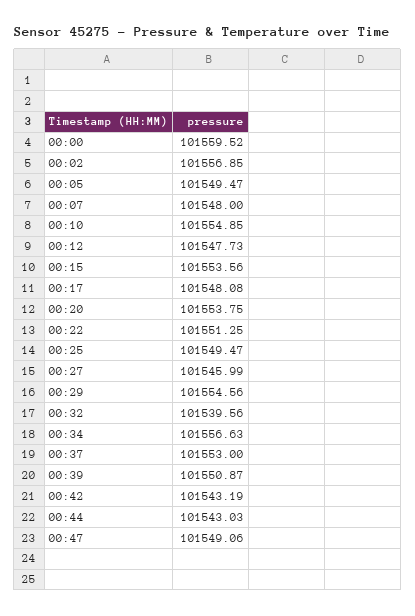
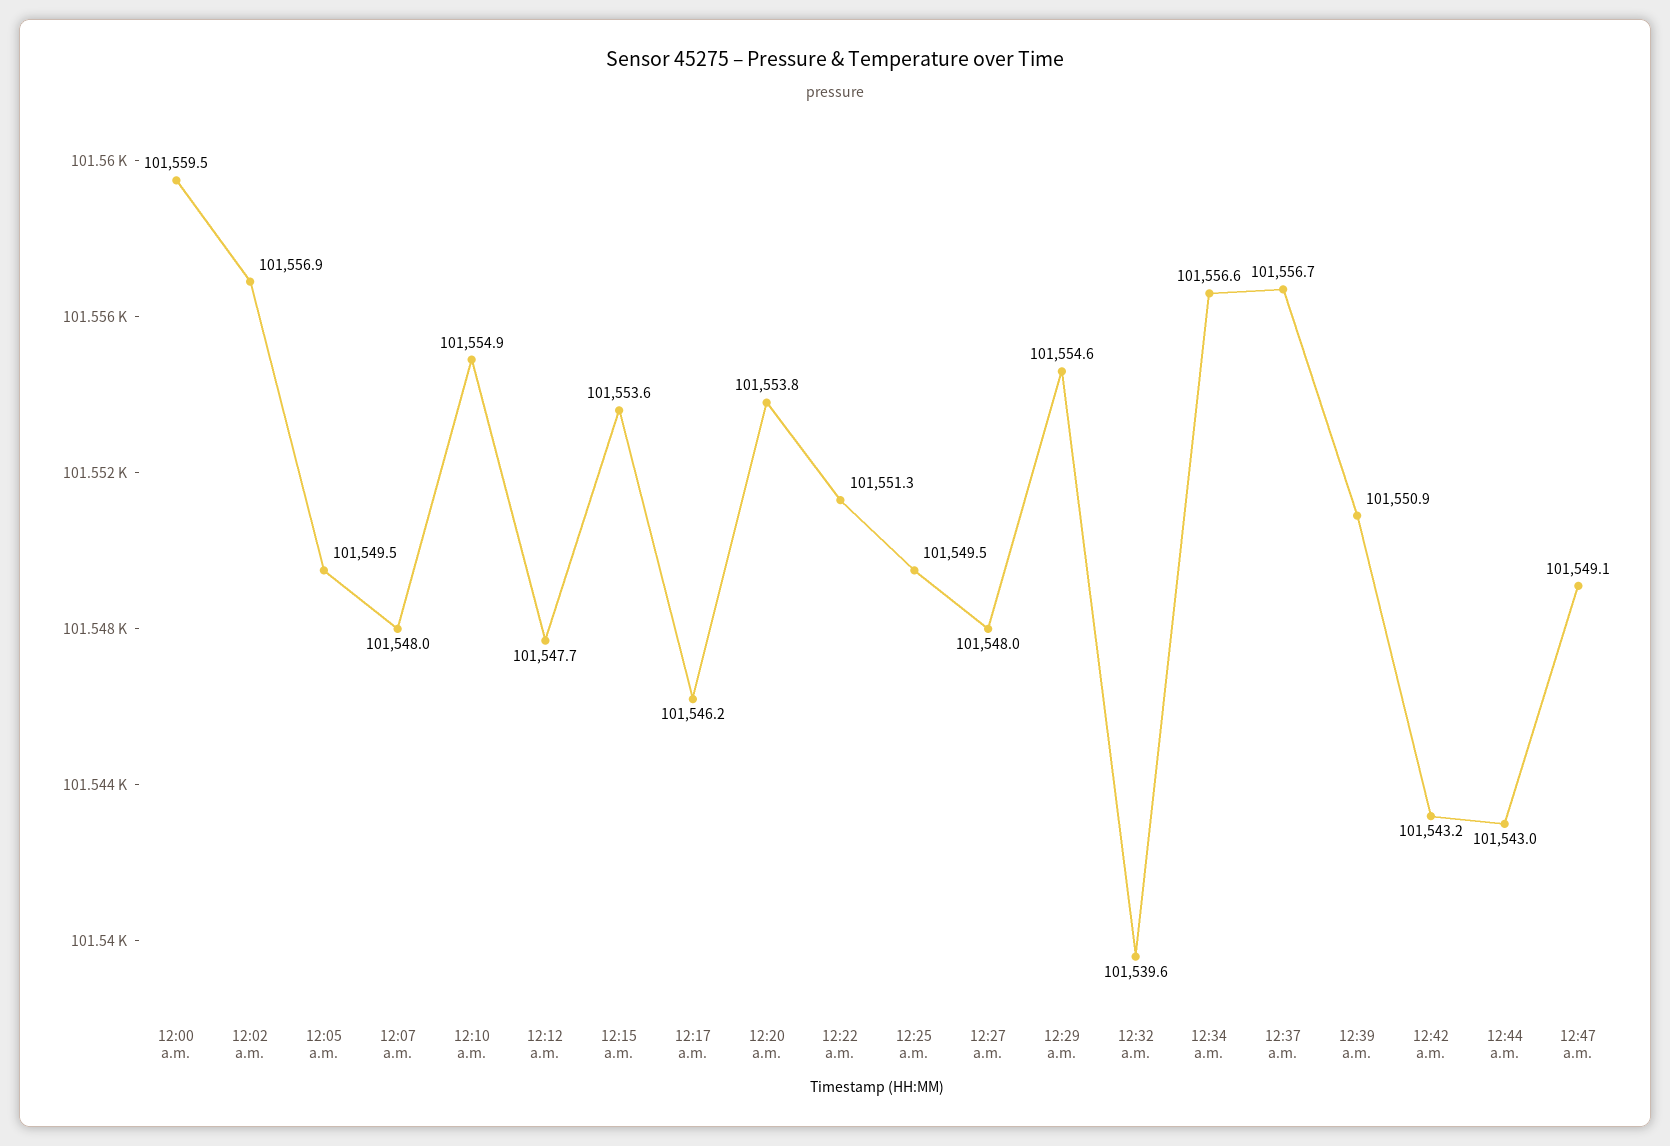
00:17: 101548.08 -> 101546.2
00:27: 101545.99 -> 101548
00:37: 101553 -> 101556.7

